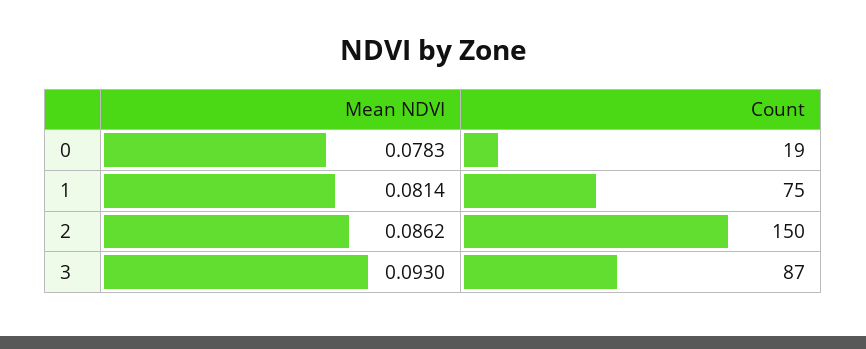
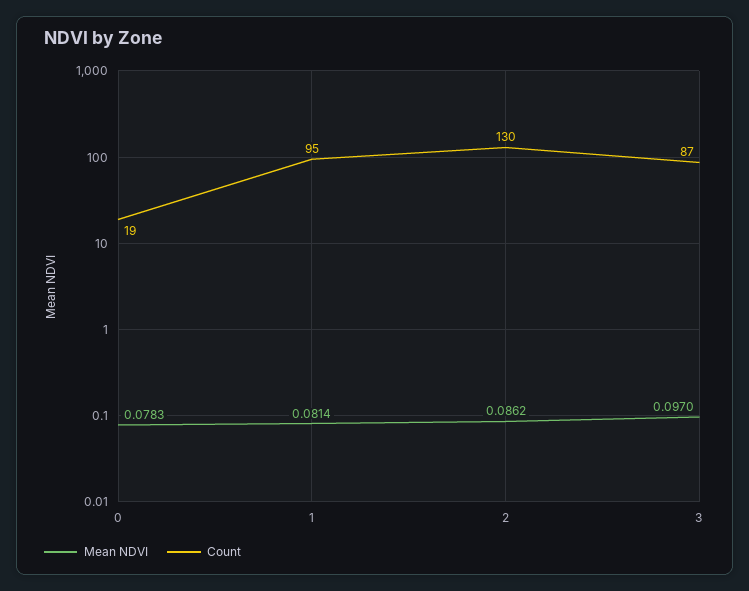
Count, 1: 75 -> 95
Count, 2: 150 -> 130
Mean NDVI, 3: 0.093 -> 0.097

